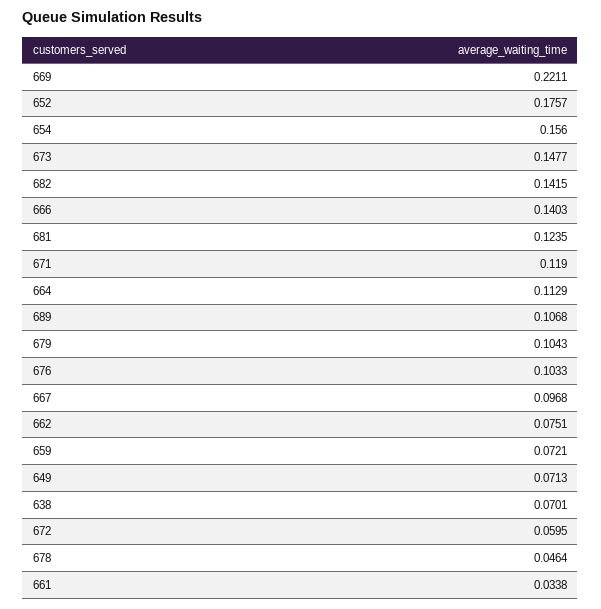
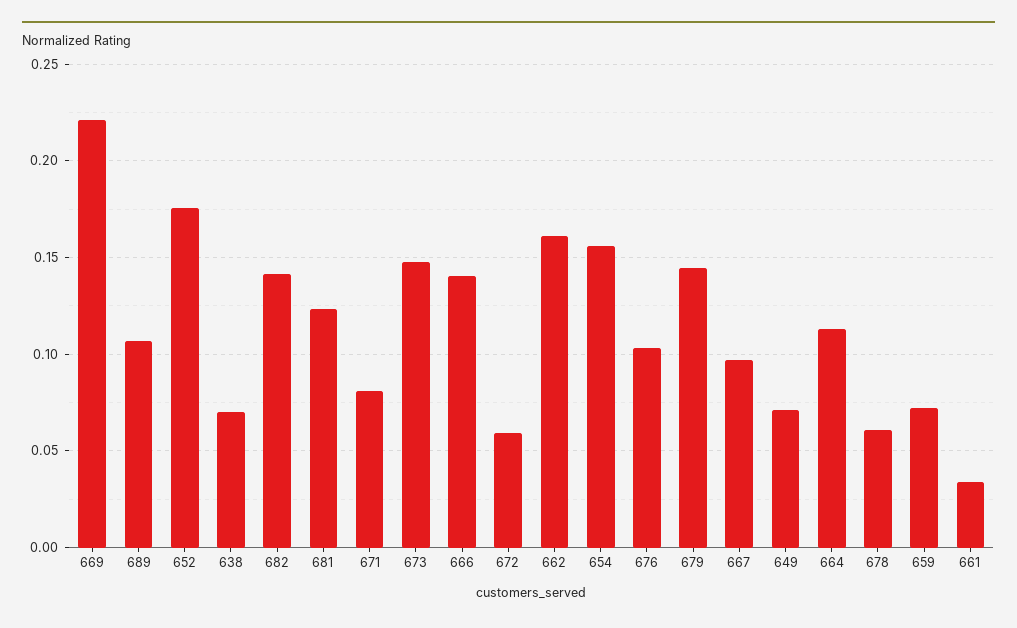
671: 0.119 -> 0.08
679: 0.1043 -> 0.145
662: 0.0751 -> 0.16
678: 0.0464 -> 0.06

